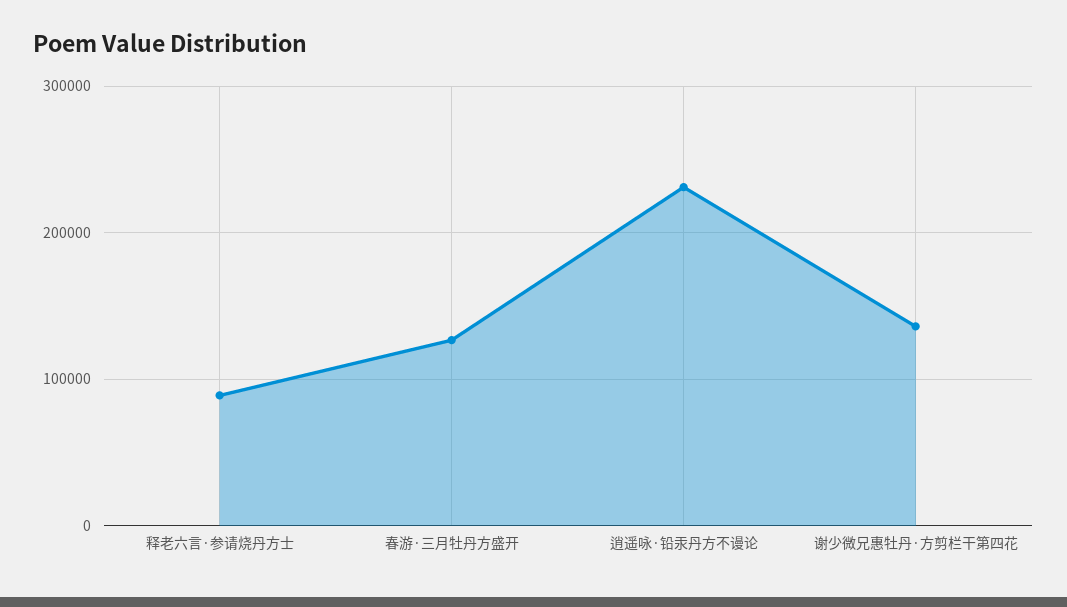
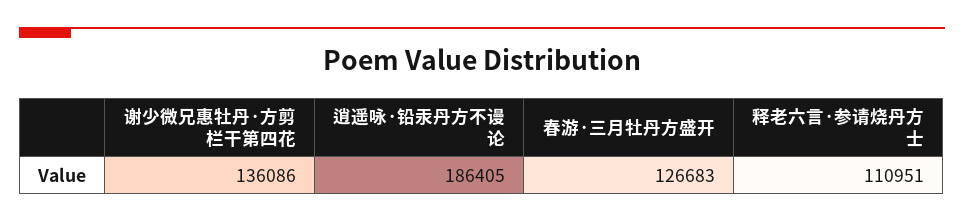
释老六言·参请烧丹方士: 90000 -> 110951
逍遥咏·铅汞丹方不谩论: 230000 -> 186405

